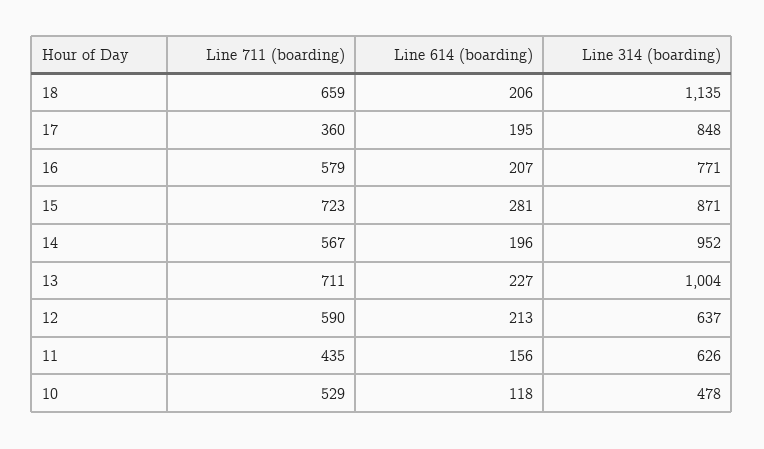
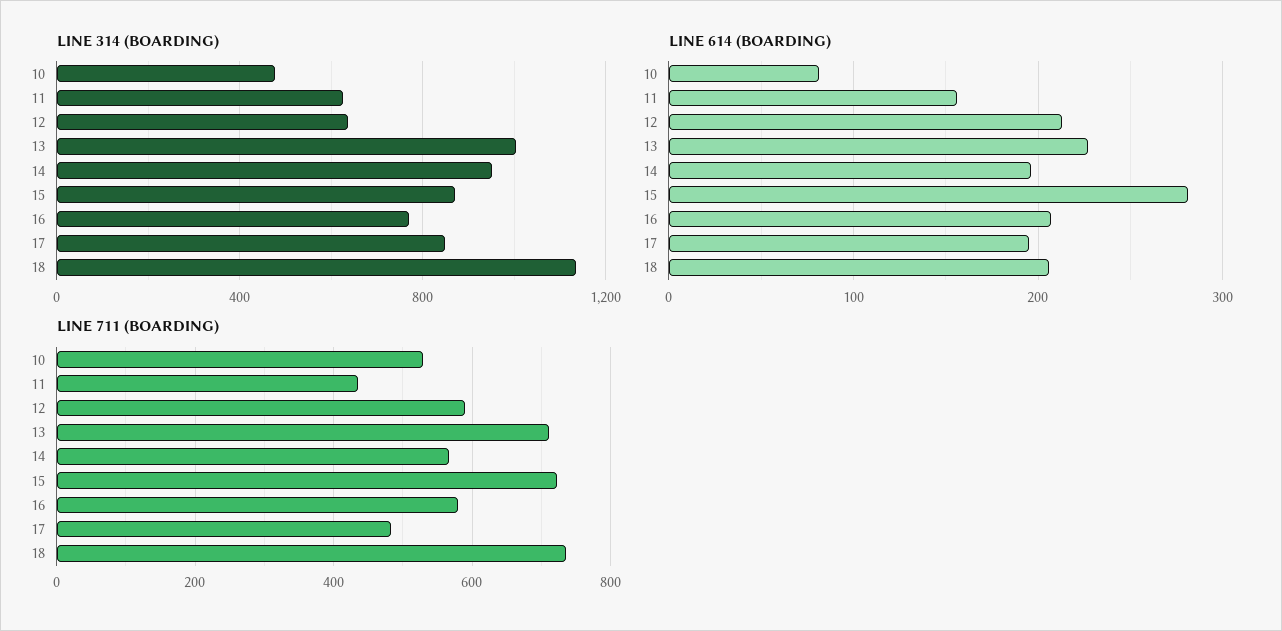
Line 711 (boarding), 18: 659 -> 740
Line 711 (boarding), 17: 360 -> 480
Line 614 (boarding), 10: 118 -> 80

